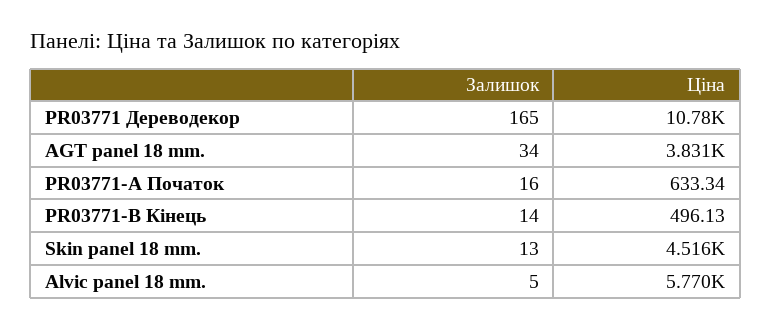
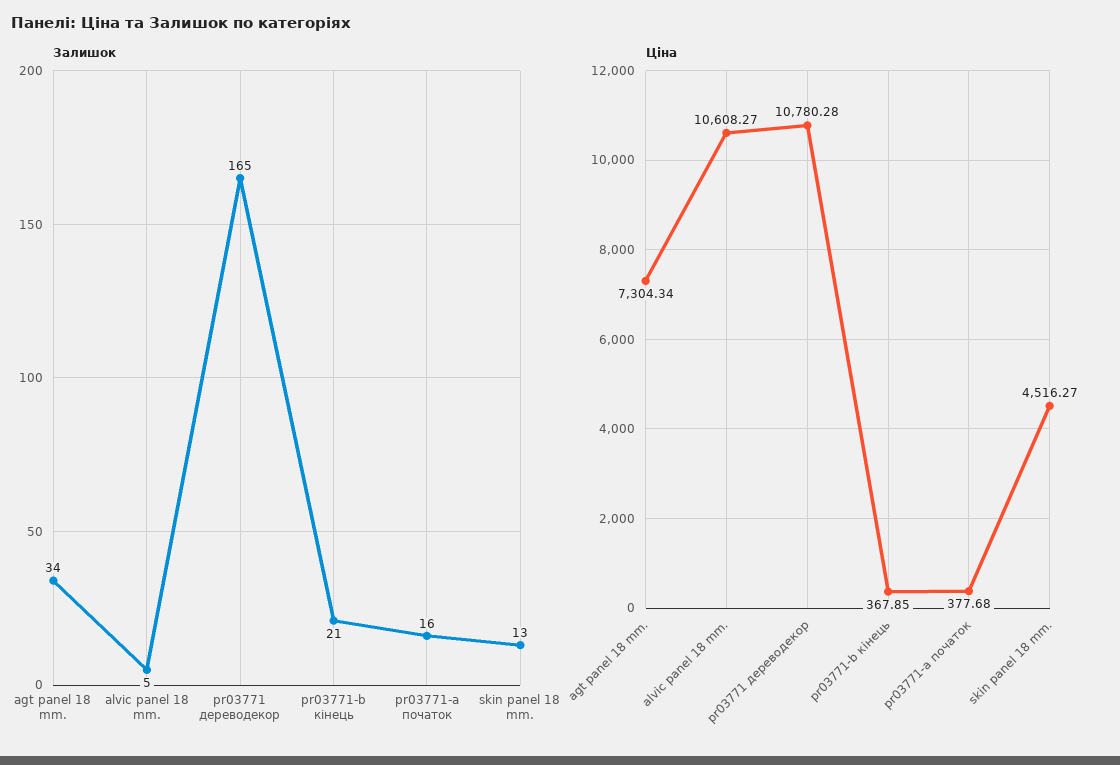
Ціна, AGT panel 18 mm.: 3831 -> 7304.34
Ціна, PR03771-А Початок: 633.34 -> 377.68
Залишок, PR03771-B Кінець: 14 -> 21
Ціна, PR03771-B Кінець: 496.13 -> 367.85
Ціна, Alvic panel 18 mm.: 5770 -> 10608.27

